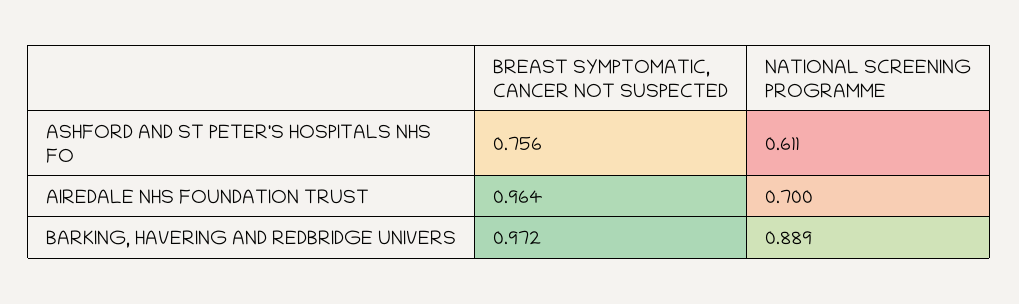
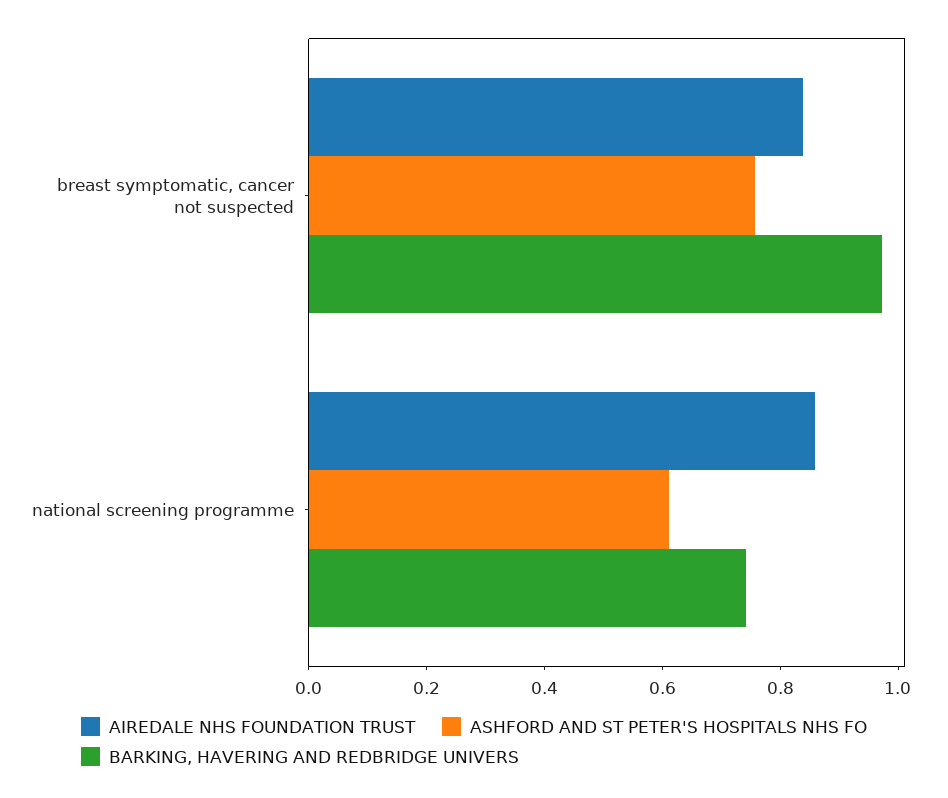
AIREDALE NHS FOUNDATION TRUST, BREAST SYMPTOMATIC, CANCER NOT SUSPECTED: 0.964 -> 0.85
AIREDALE NHS FOUNDATION TRUST, NATIONAL SCREENING PROGRAMME: 0.7 -> 0.85
BARKING, HAVERING AND REDBRIDGE UNIVERS, NATIONAL SCREENING PROGRAMME: 0.889 -> 0.75

